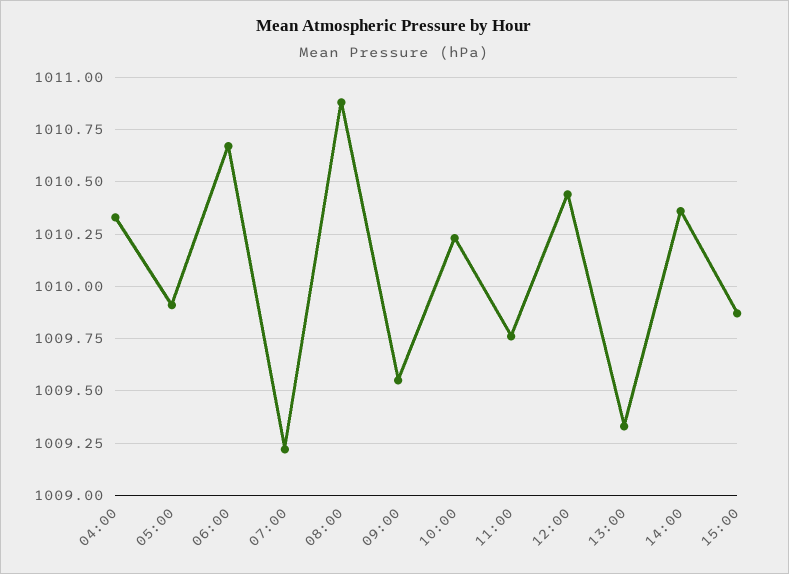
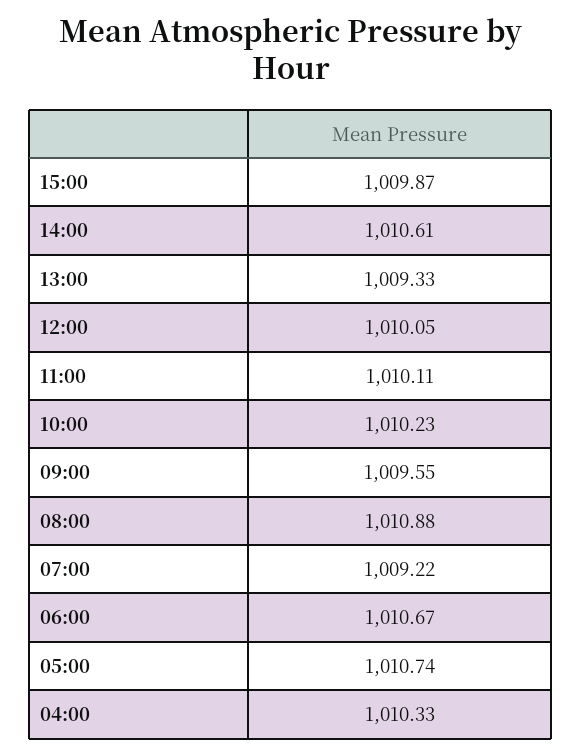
05:00: 1009.9 -> 1010.74
11:00: 1009.75 -> 1010.11
12:00: 1010.45 -> 1010.05
14:00: 1010.35 -> 1010.61

